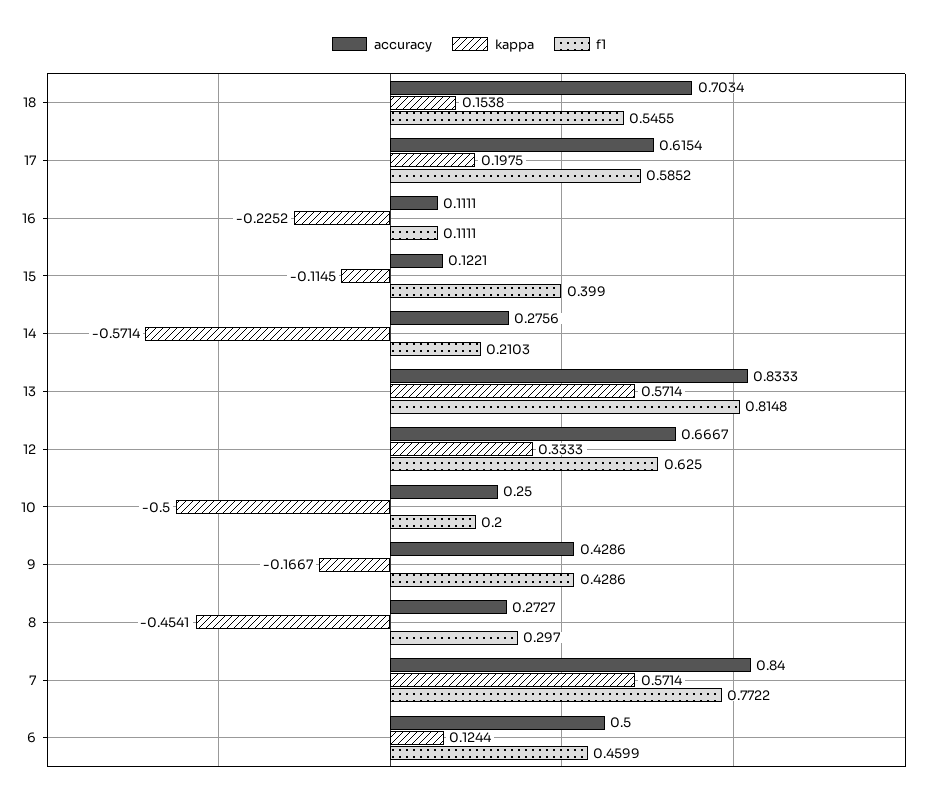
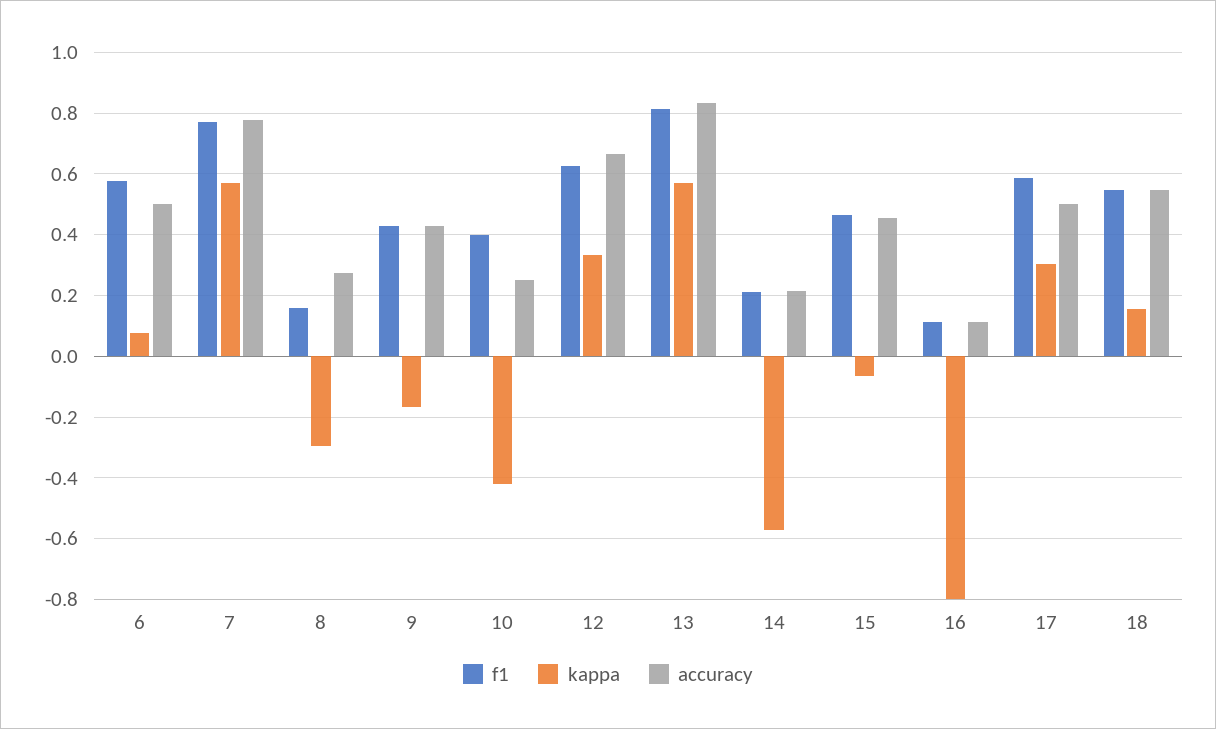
accuracy, 18: 0.7034 -> 0.54
accuracy, 17: 0.6154 -> 0.5
kappa, 17: 0.1975 -> 0.3
kappa, 16: -0.2252 -> -0.8
accuracy, 15: 0.1221 -> 0.46
kappa, 15: -0.1145 -> -0.06
f1, 15: 0.399 -> 0.46
accuracy, 14: 0.2756 -> 0.22
kappa, 10: -0.5 -> -0.42
f1, 10: 0.2 -> 0.4
kappa, 8: -0.4541 -> -0.3
f1, 8: 0.297 -> 0.16
accuracy, 7: 0.84 -> 0.78
kappa, 6: 0.1244 -> 0.08
f1, 6: 0.4599 -> 0.58

